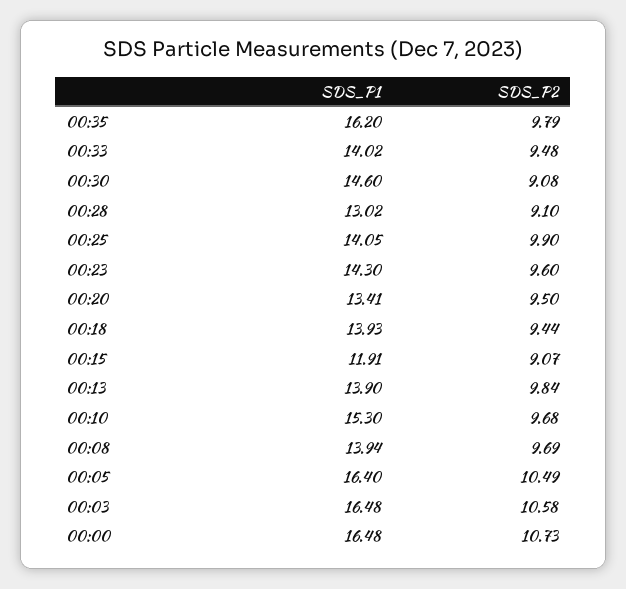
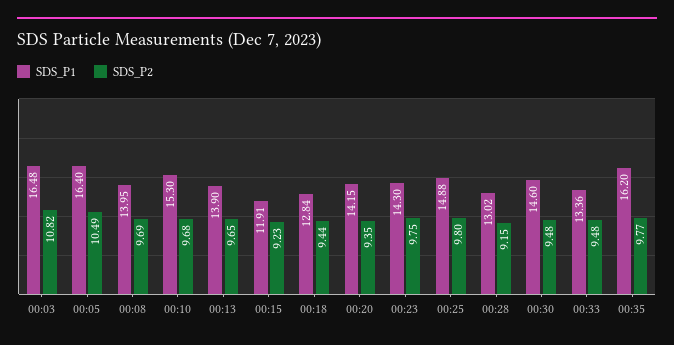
SDS_P2, 00:35: 9.79 -> 9.77
SDS_P1, 00:33: 14.02 -> 13.36
SDS_P2, 00:30: 9.08 -> 9.48
SDS_P2, 00:28: 9.1 -> 9.15
SDS_P1, 00:25: 14.05 -> 14.88
SDS_P2, 00:25: 9.9 -> 9.8
SDS_P2, 00:23: 9.6 -> 9.75
SDS_P1, 00:20: 13.41 -> 14.15
SDS_P2, 00:20: 9.5 -> 9.35
SDS_P1, 00:18: 13.93 -> 12.84
SDS_P2, 00:15: 9.07 -> 9.23
SDS_P2, 00:13: 9.84 -> 9.65
SDS_P1, 00:08: 13.94 -> 13.95
SDS_P2, 00:03: 10.58 -> 10.82
SDS_P1, 00:00: 16.48 -> none
SDS_P2, 00:00: 10.73 -> none

